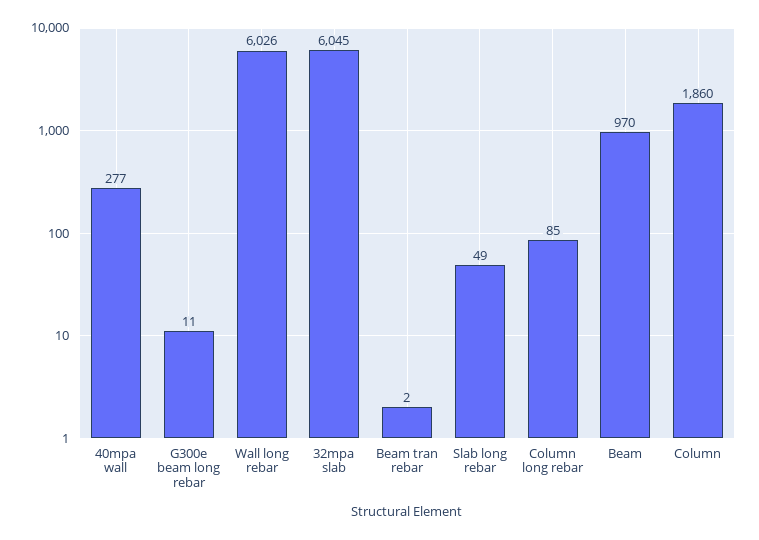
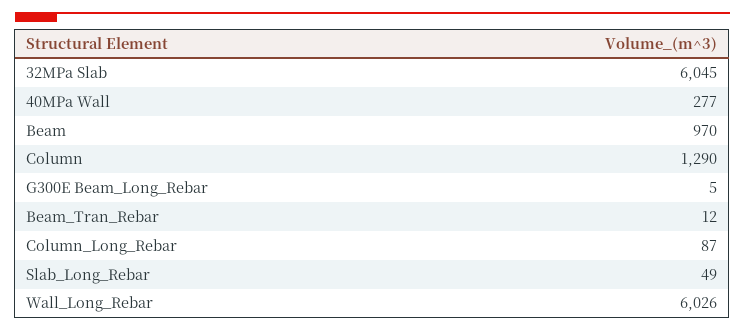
G300e beam long rebar: 11 -> 5
Beam tran rebar: 2 -> 12
Column long rebar: 85 -> 87
Column: 1860 -> 1290

